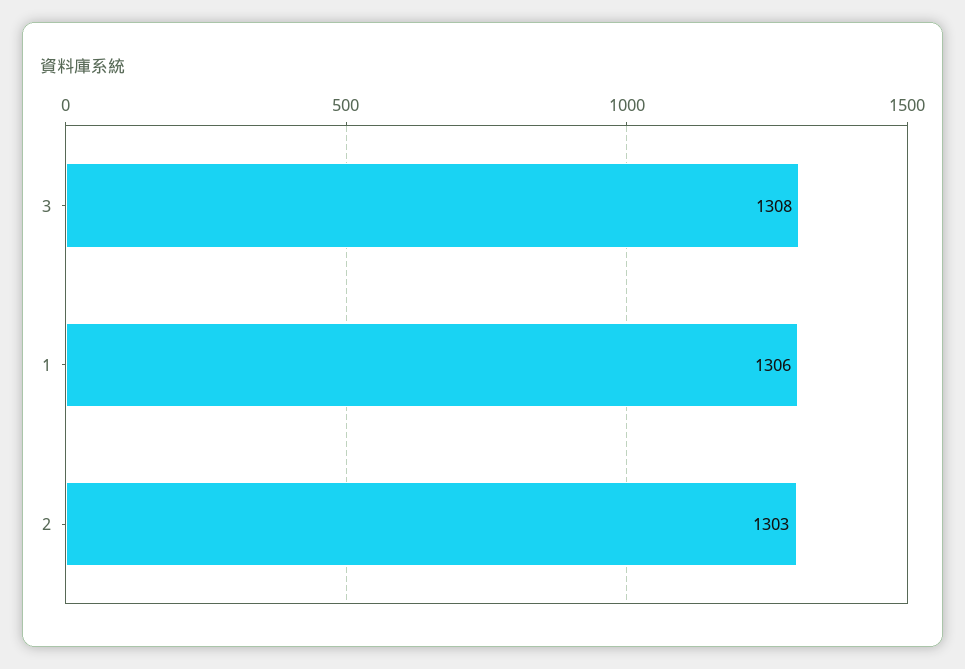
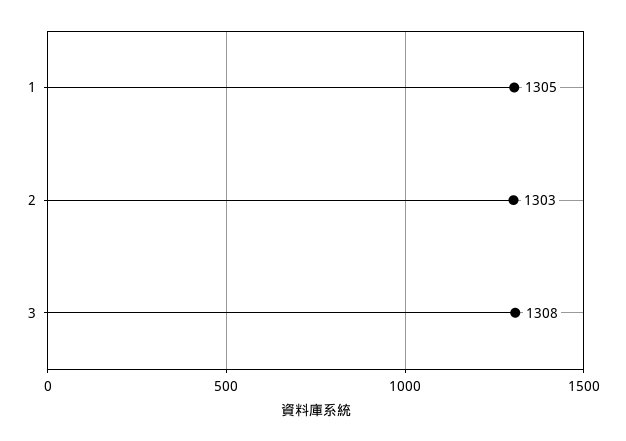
1: 1306 -> 1305

